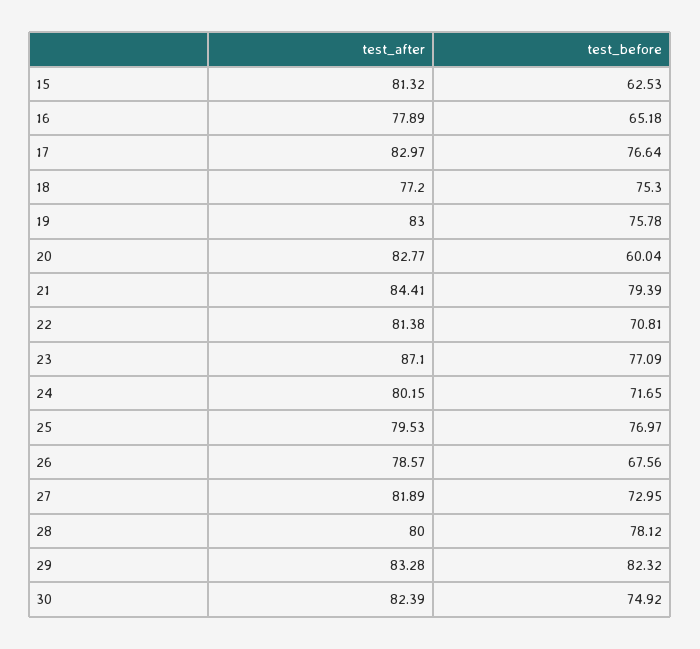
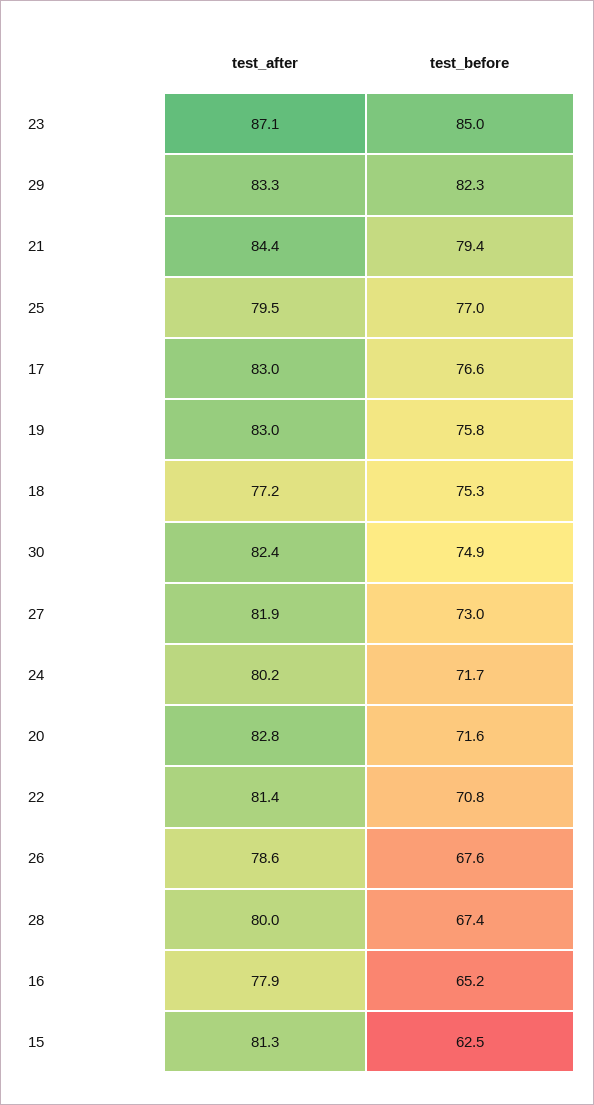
test_before, 20: 60.04 -> 71.6
test_before, 23: 77.09 -> 85
test_before, 28: 78.12 -> 67.4

